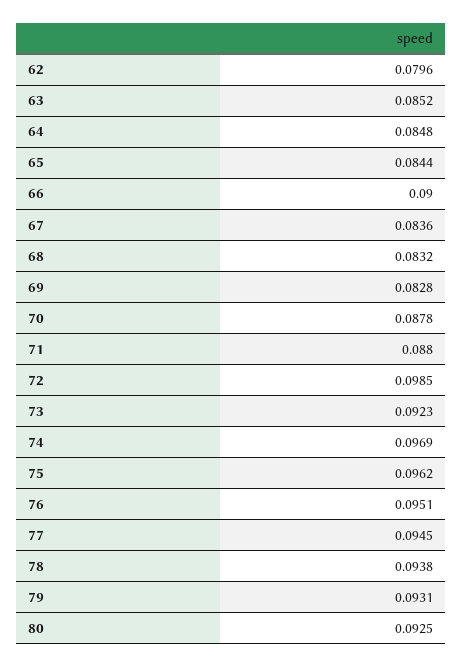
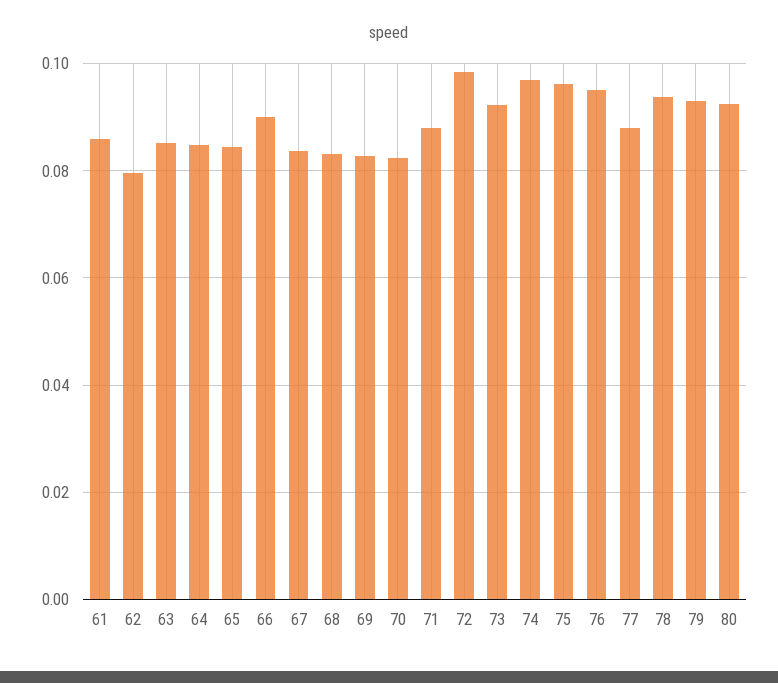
70: 0.0878 -> 0.082
77: 0.0945 -> 0.088
61: none -> 0.086

